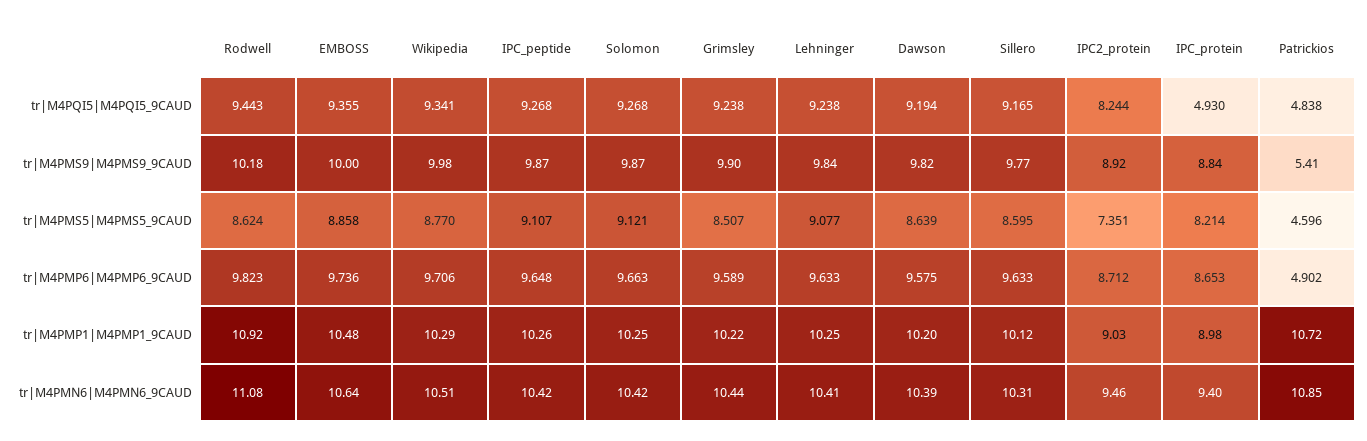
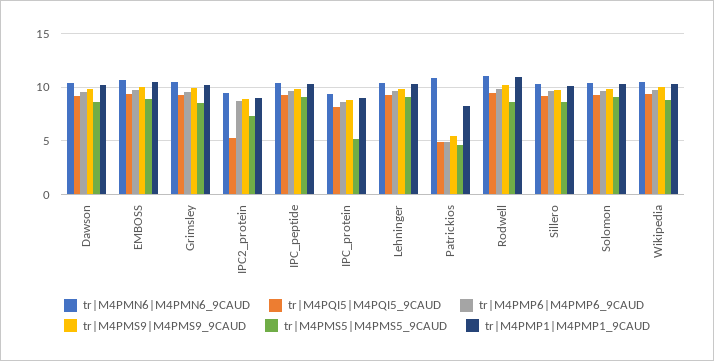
tr|M4PQI5|M4PQI5_9CAUD, IPC2_protein: 8.244 -> 5
tr|M4PQI5|M4PQI5_9CAUD, IPC_protein: 4.93 -> 8
tr|M4PMS5|M4PMS5_9CAUD, IPC_protein: 8.214 -> 5
tr|M4PMP1|M4PMP1_9CAUD, Patrickios: 10.72 -> 8

